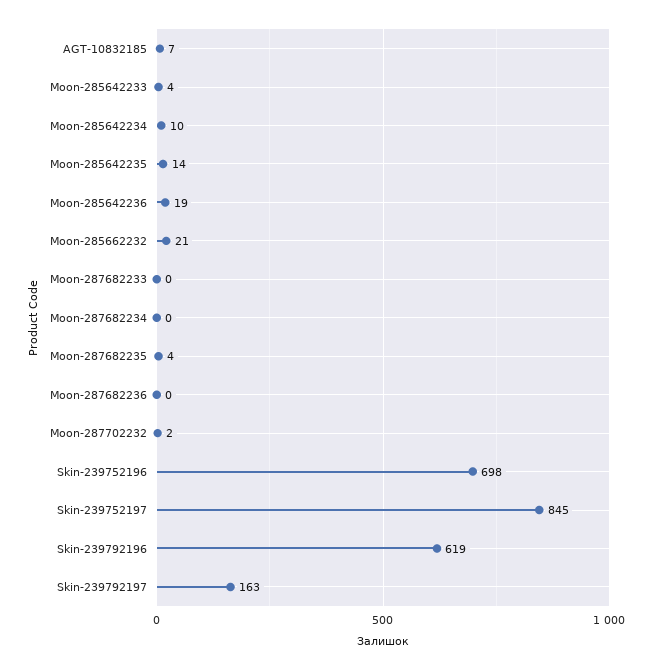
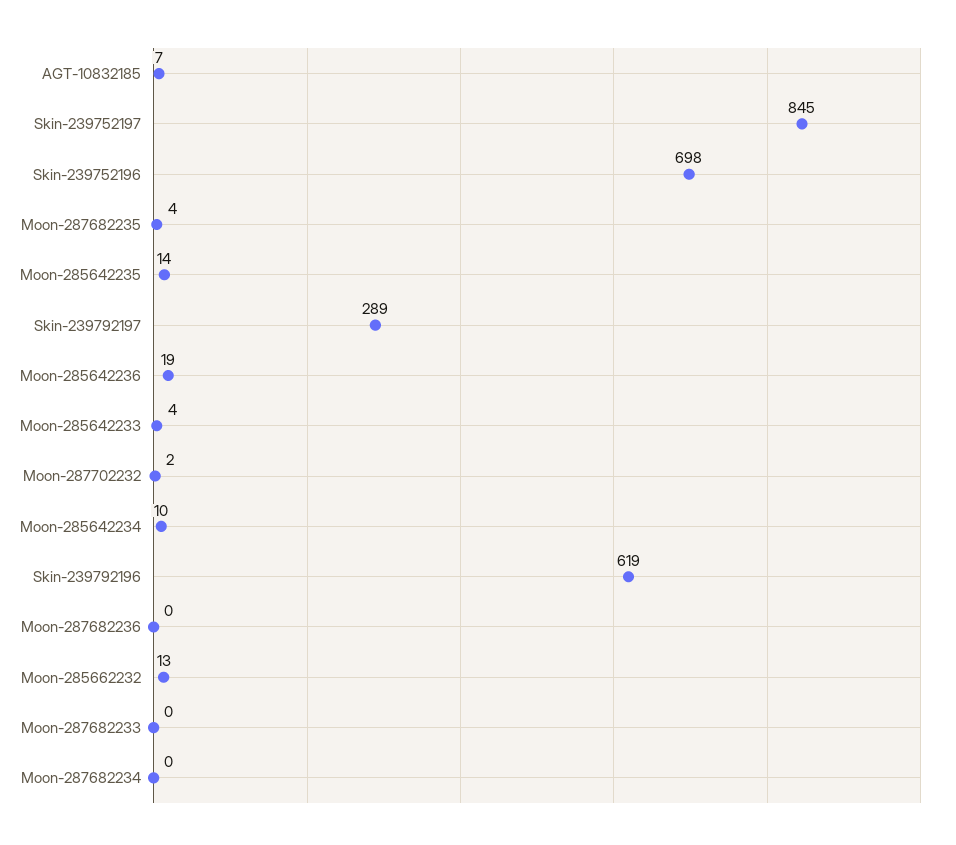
Moon-285662232: 21 -> 13
Skin-239792197: 163 -> 289

